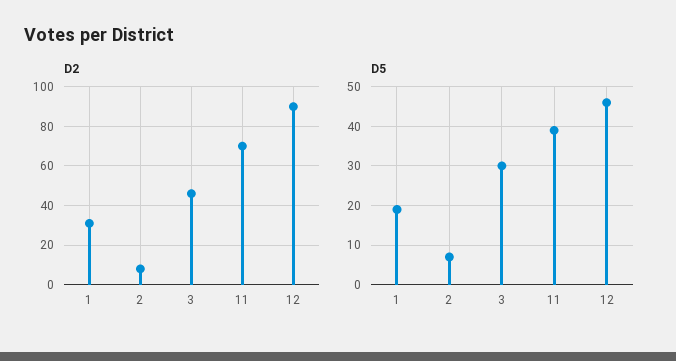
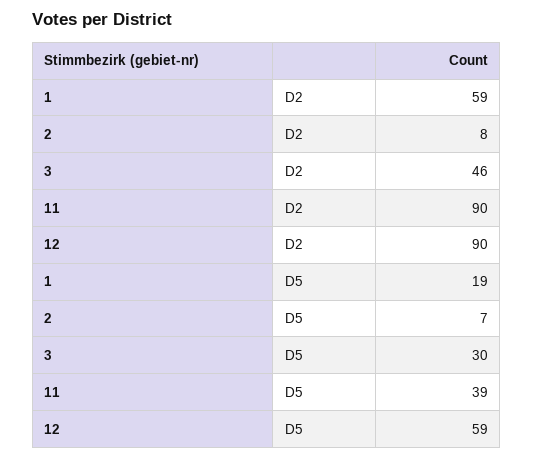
D2, 1: 30 -> 59
D2, 11: 70 -> 90
D5, 12: 45 -> 59

